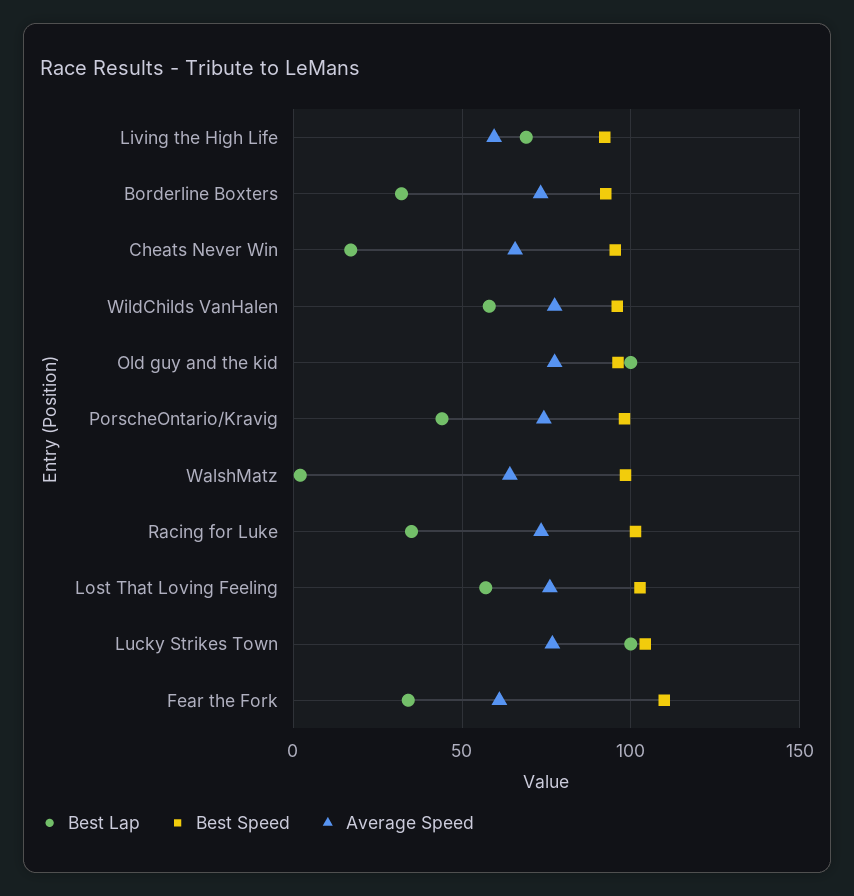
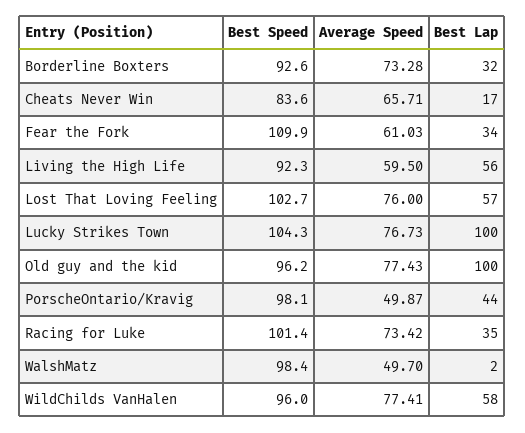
Best Lap, Living the High Life: 70 -> 56
Best Speed, Cheats Never Win: 95 -> 83.6
Average Speed, PorscheOntario/Kravig: 75 -> 49.87
Average Speed, WalshMatz: 65 -> 49.7

